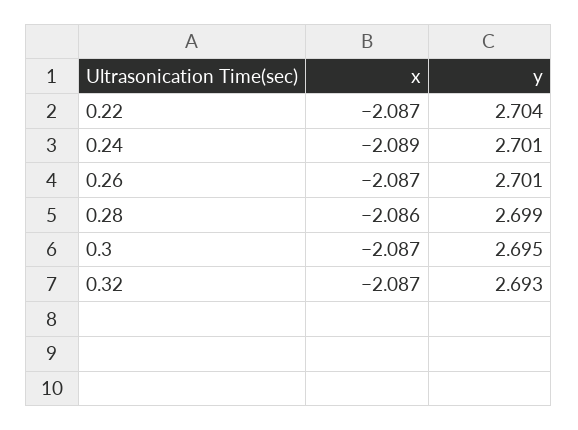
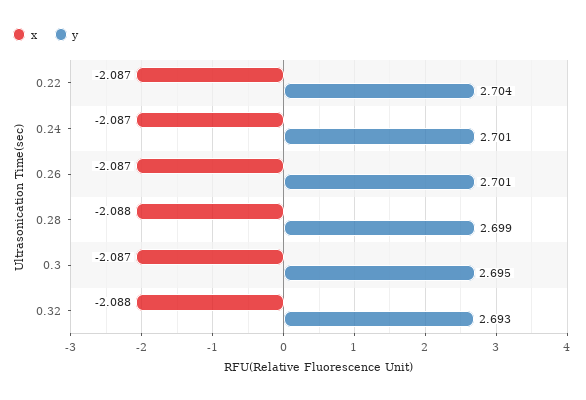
x, 0.24: -2.089 -> -2.087
x, 0.28: -2.086 -> -2.088
x, 0.32: -2.087 -> -2.088

